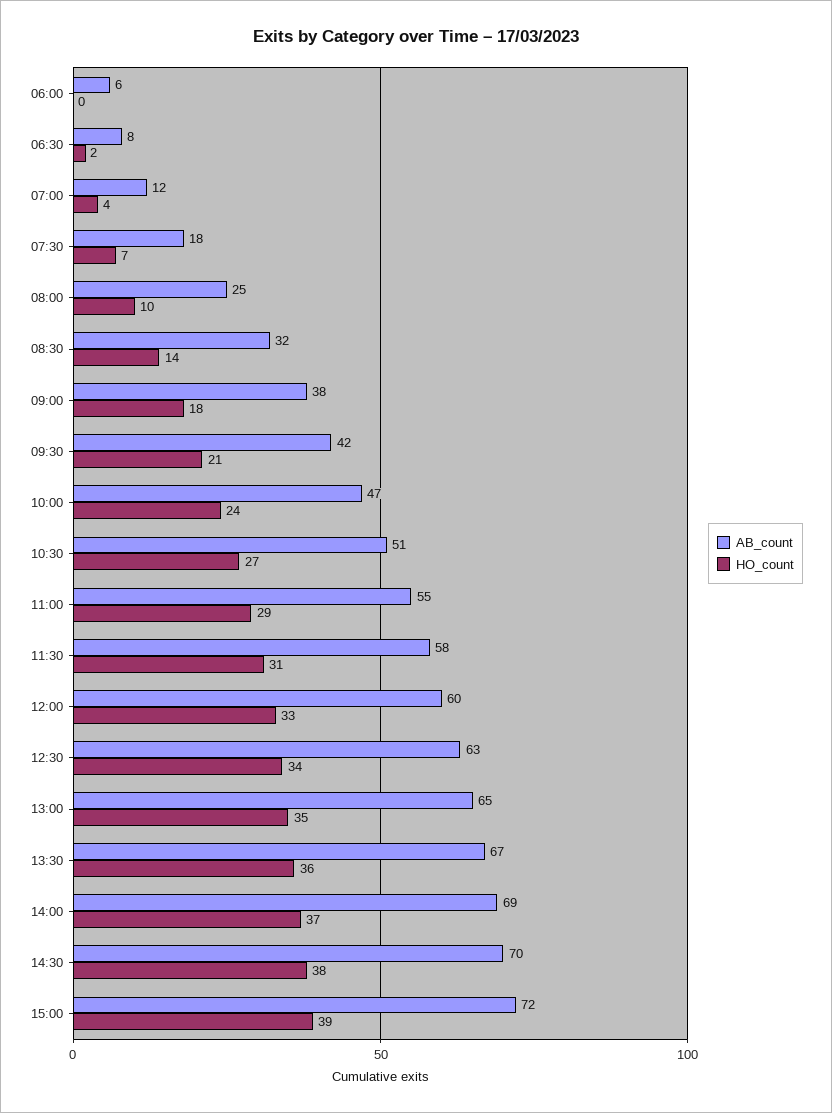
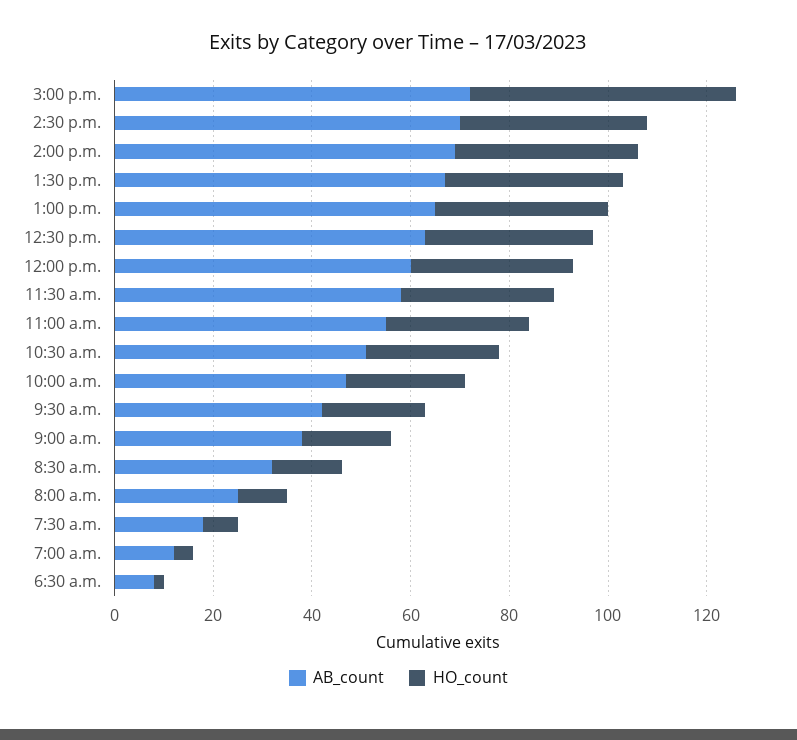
AB_count, 06:00: 6 -> none
HO_count, 06:00: 0 -> none
HO_count, 15:00: 39 -> 55

